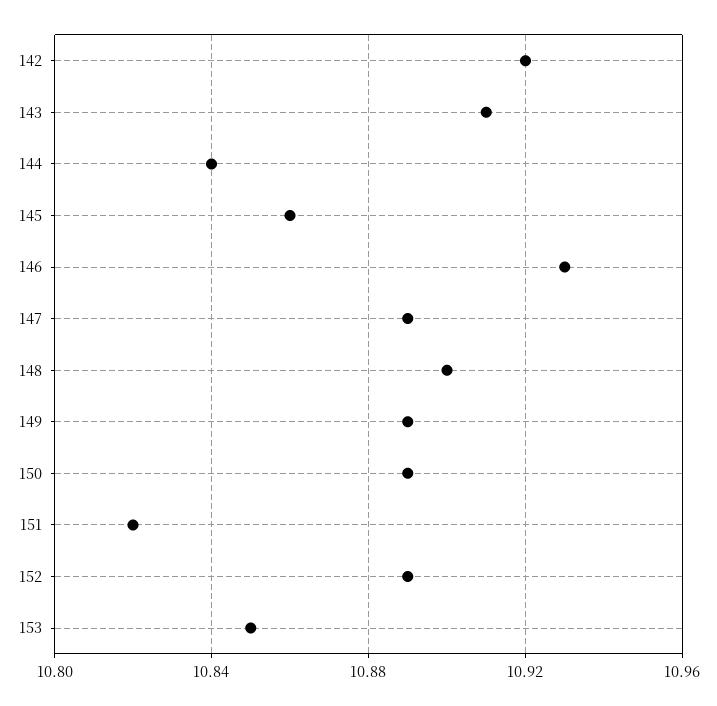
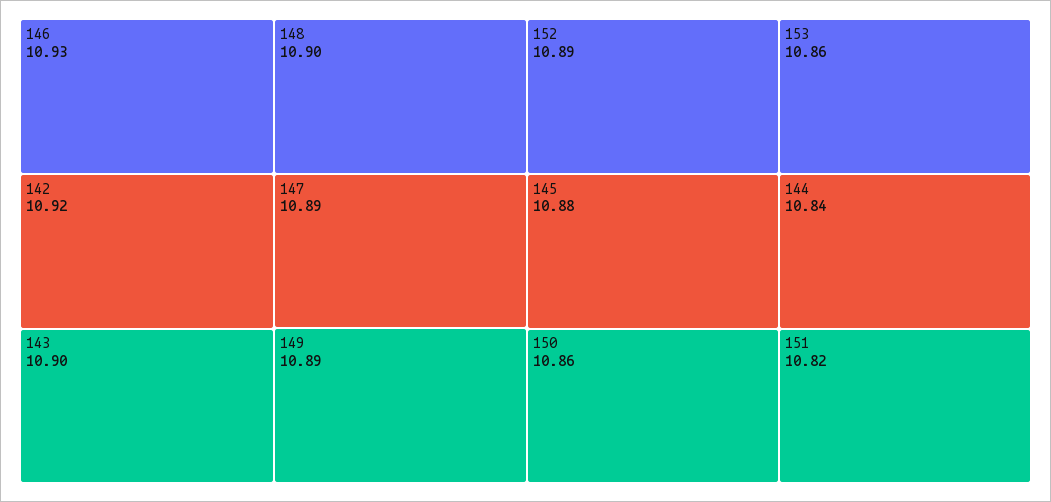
143: 10.91 -> 10.9
145: 10.86 -> 10.88
150: 10.89 -> 10.86
153: 10.85 -> 10.86

